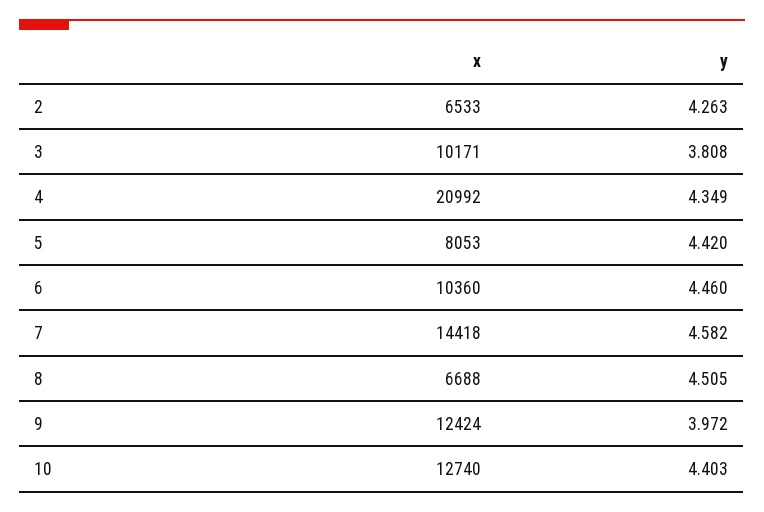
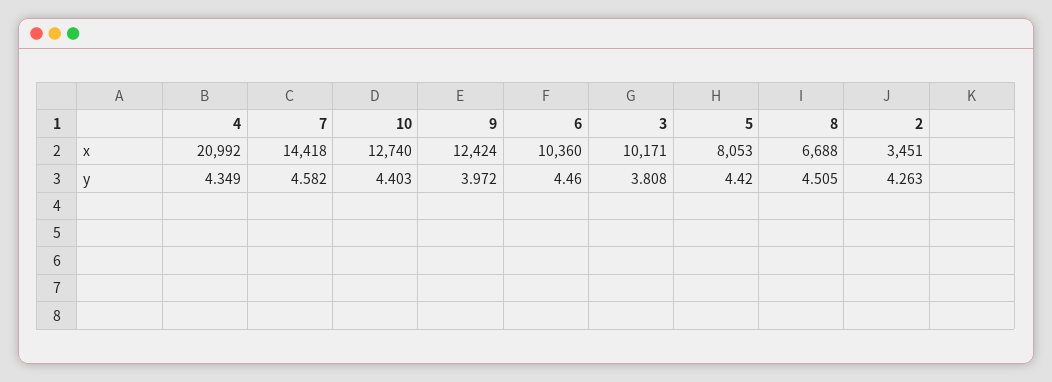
x, 2: 6533 -> 3451

